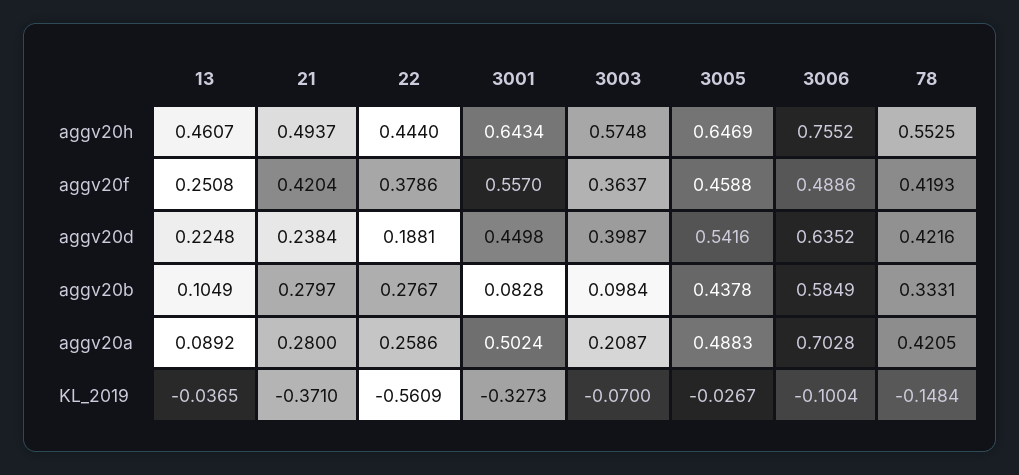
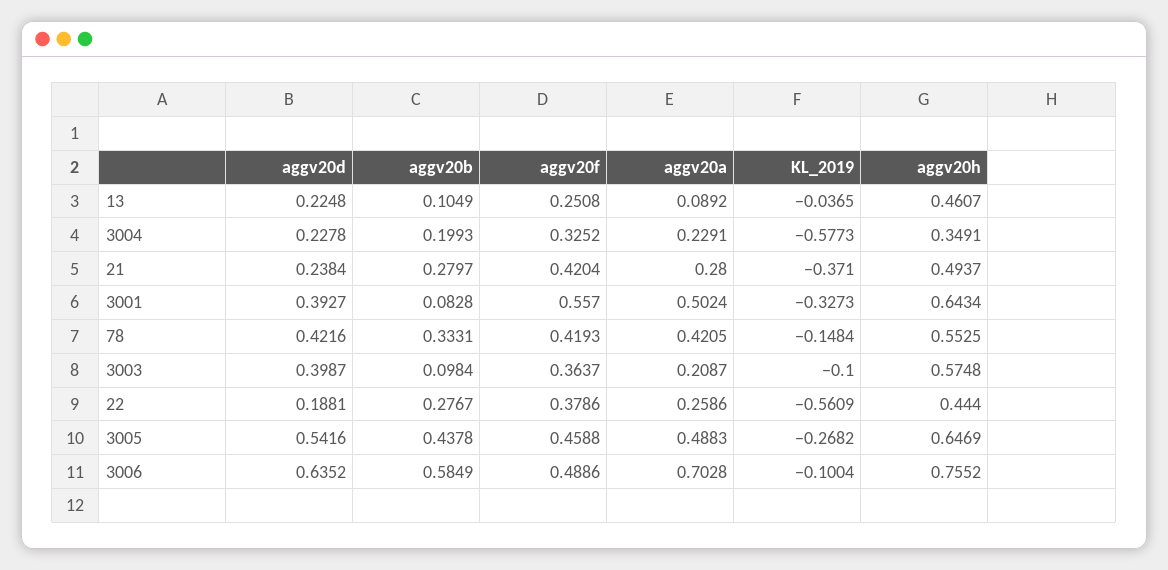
3001, aggv20d: 0.4498 -> 0.3927
3003, KL_2019: -0.07 -> -0.1
3005, KL_2019: -0.0267 -> -0.2682
3004, aggv20d: none -> 0.2278
3004, aggv20b: none -> 0.1993
3004, aggv20f: none -> 0.3252
3004, aggv20a: none -> 0.2291
3004, KL_2019: none -> -0.5773
3004, aggv20h: none -> 0.3491

